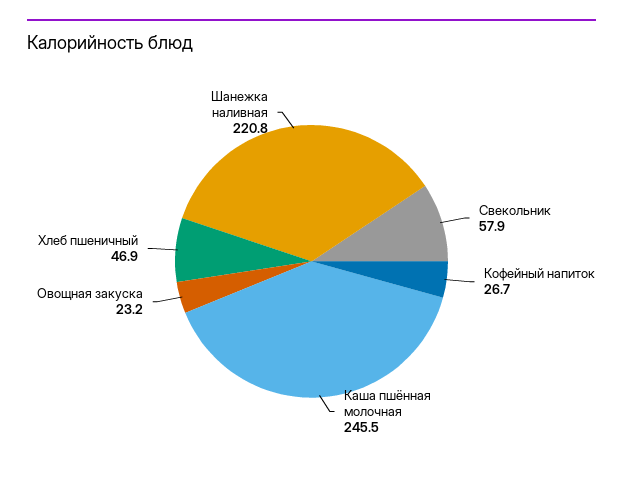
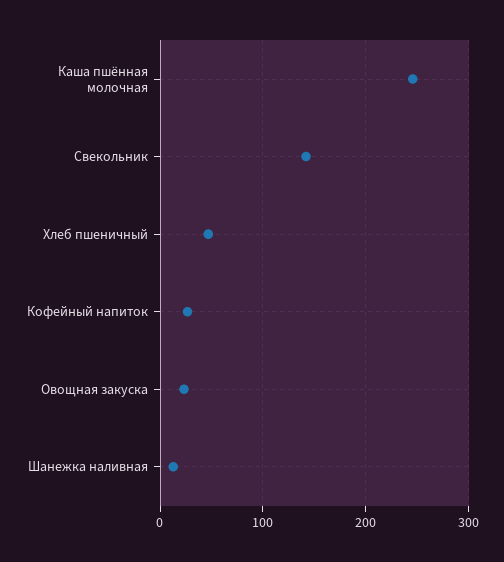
Свекольник: 57.9 -> 140
Шанежка наливная: 220.8 -> 10

